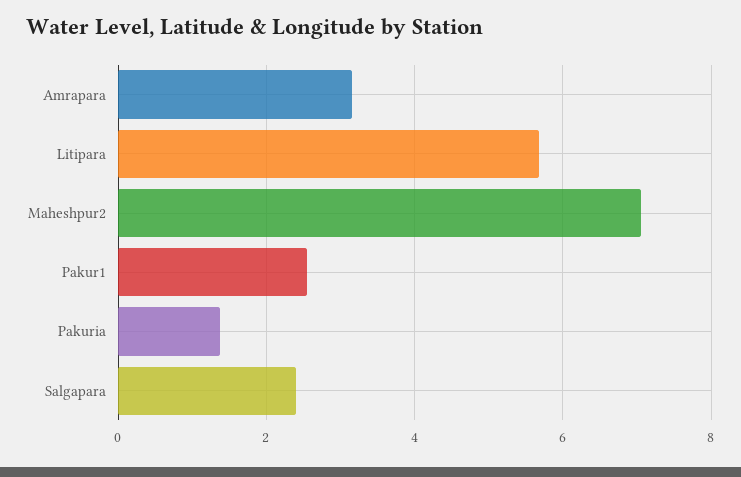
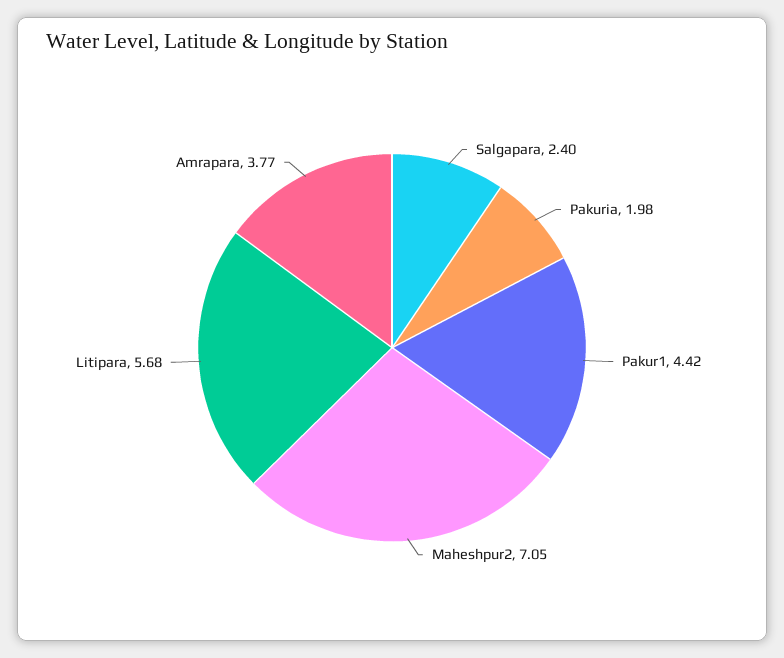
Amrapara: 3.2 -> 3.77
Pakur1: 2.6 -> 4.42
Pakuria: 1.4 -> 1.98

